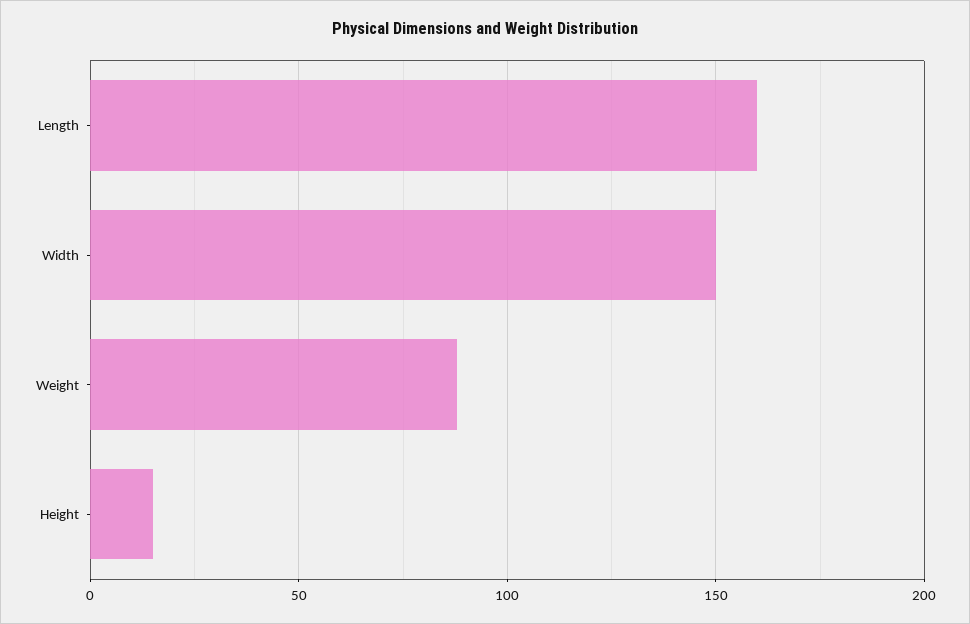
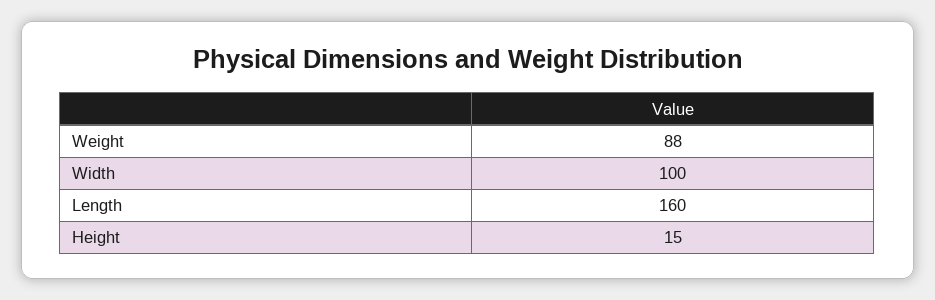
Width: 150 -> 100

